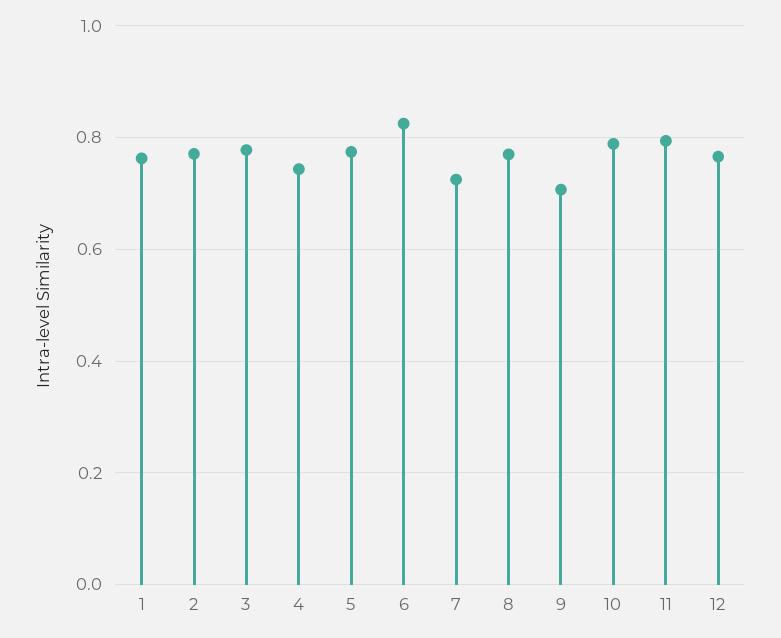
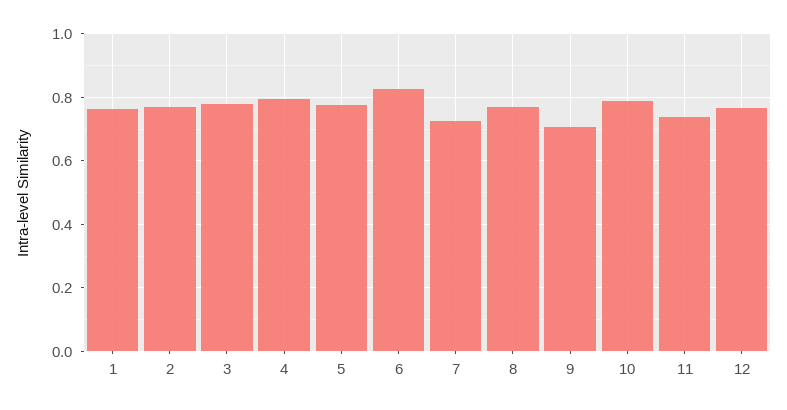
4: 0.74 -> 0.8
11: 0.8 -> 0.74

